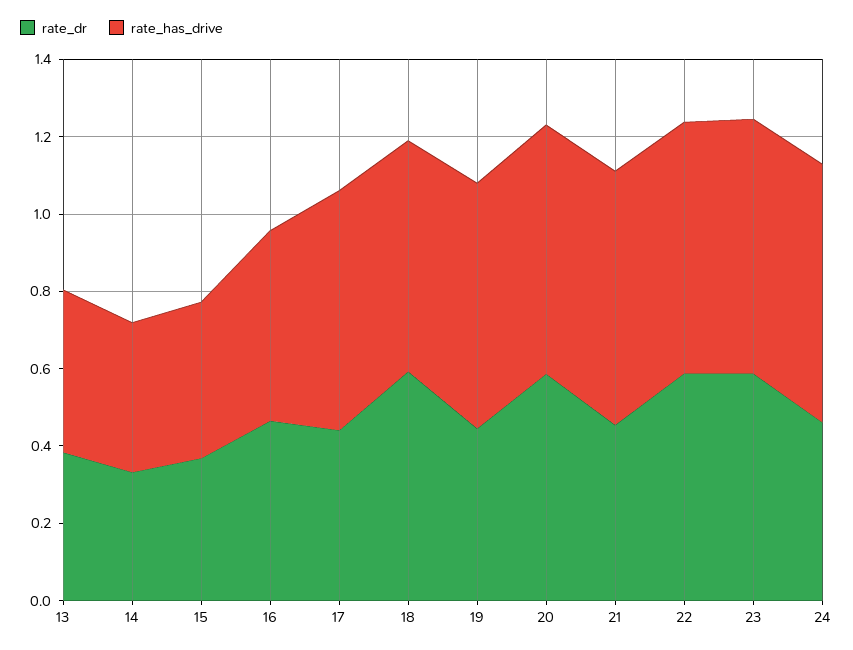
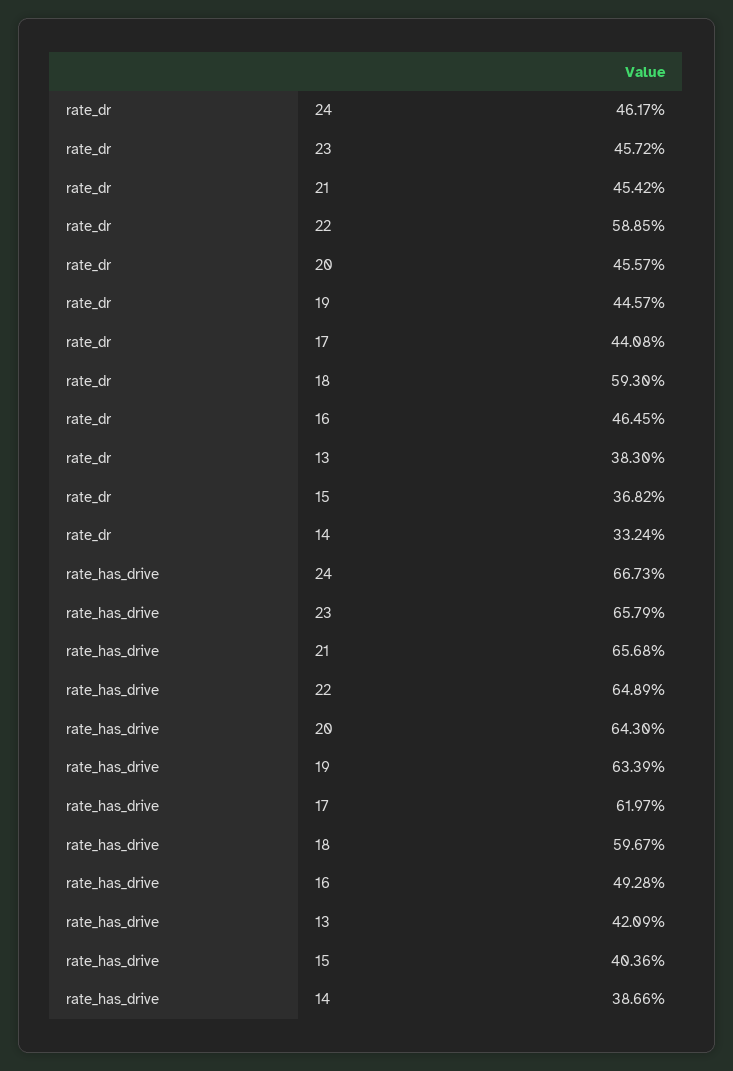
rate_dr, 20: 0.6 -> 0.4557
rate_dr, 23: 0.6 -> 0.4572

